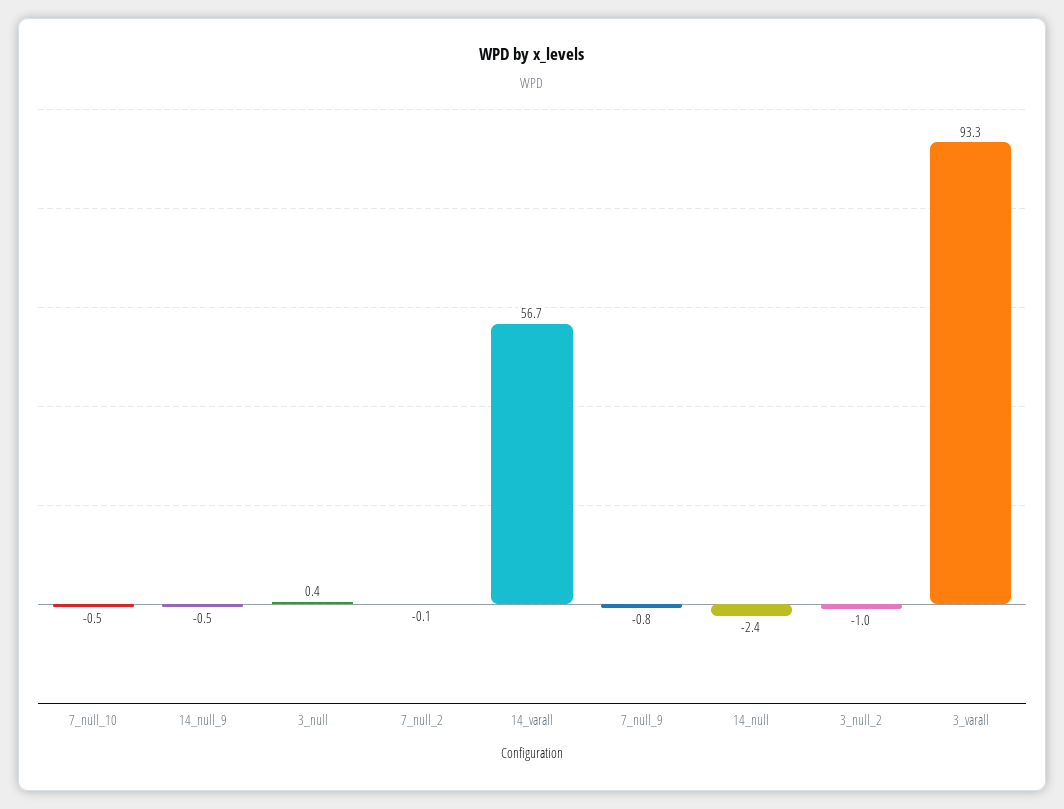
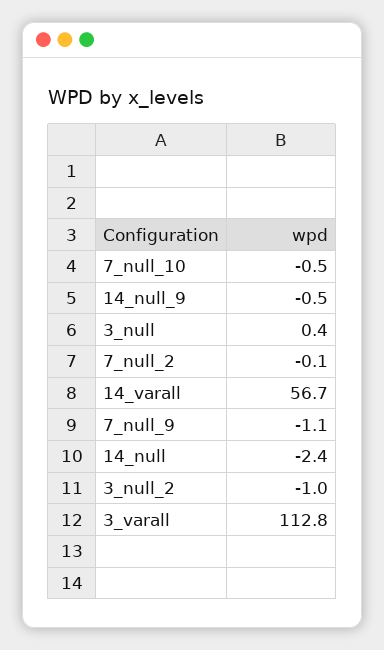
7_null_9: -0.8 -> -1.1
3_varall: 93.3 -> 112.8

